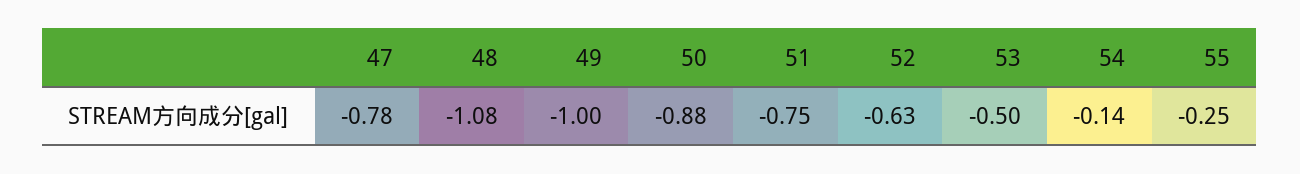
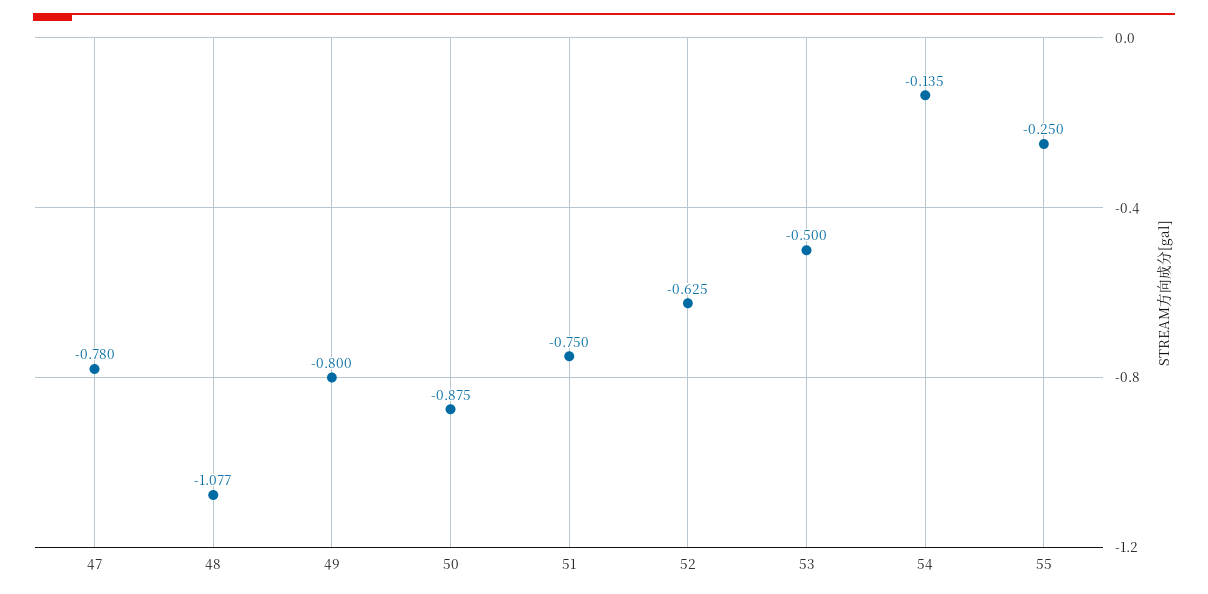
49: -1 -> -0.8

